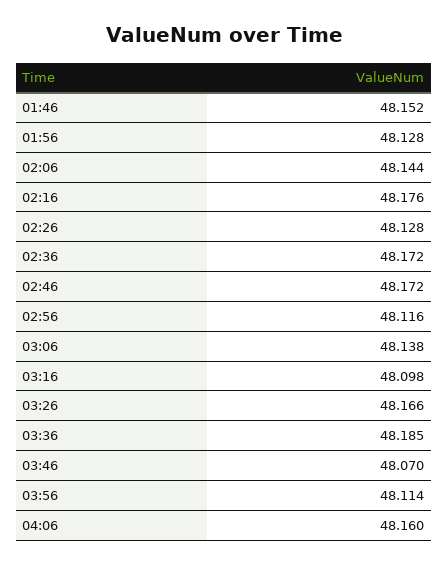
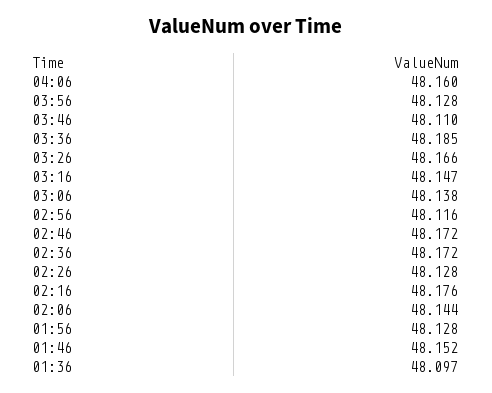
03:16: 48.098 -> 48.147
03:46: 48.07 -> 48.11
03:56: 48.114 -> 48.128
01:36: none -> 48.097

